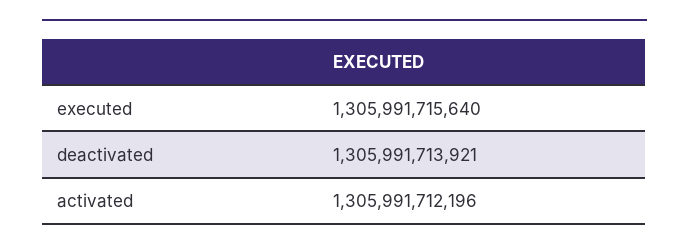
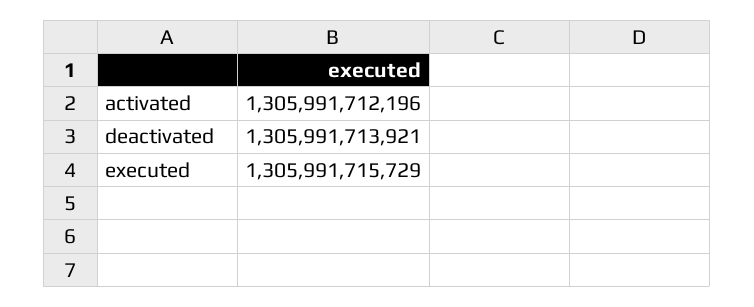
executed: 1305991715640 -> 1305991715729

